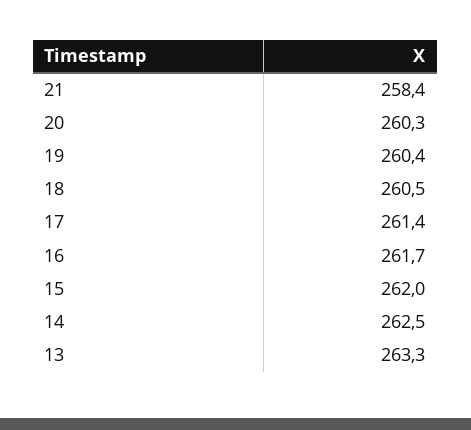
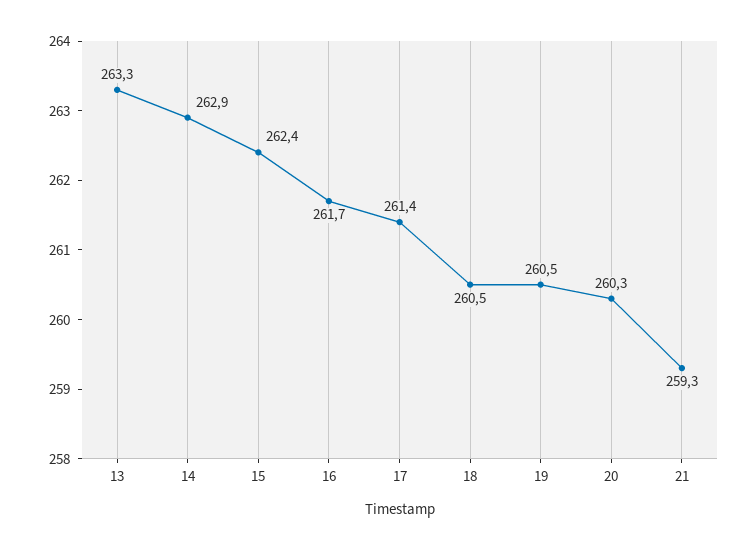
21: 258.4 -> 259.3
19: 260.4 -> 260.5
15: 262 -> 262.4
14: 262.5 -> 262.9

